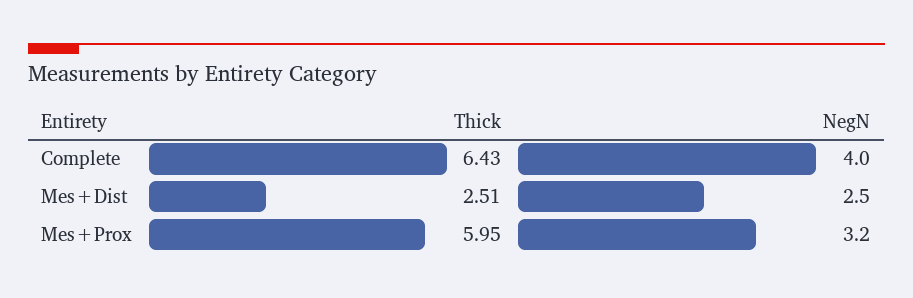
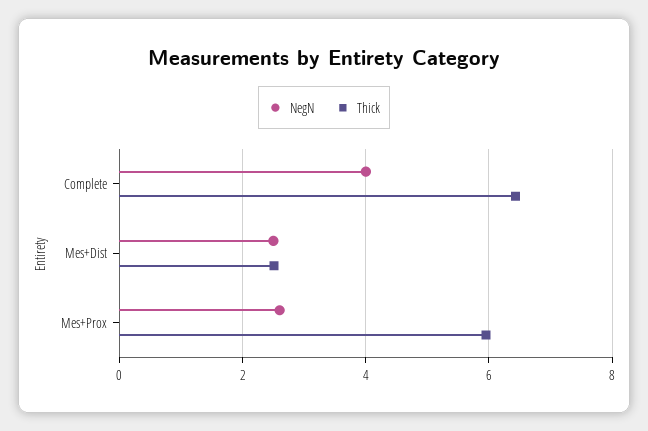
NegN, Mes+Prox: 3.2 -> 2.6

